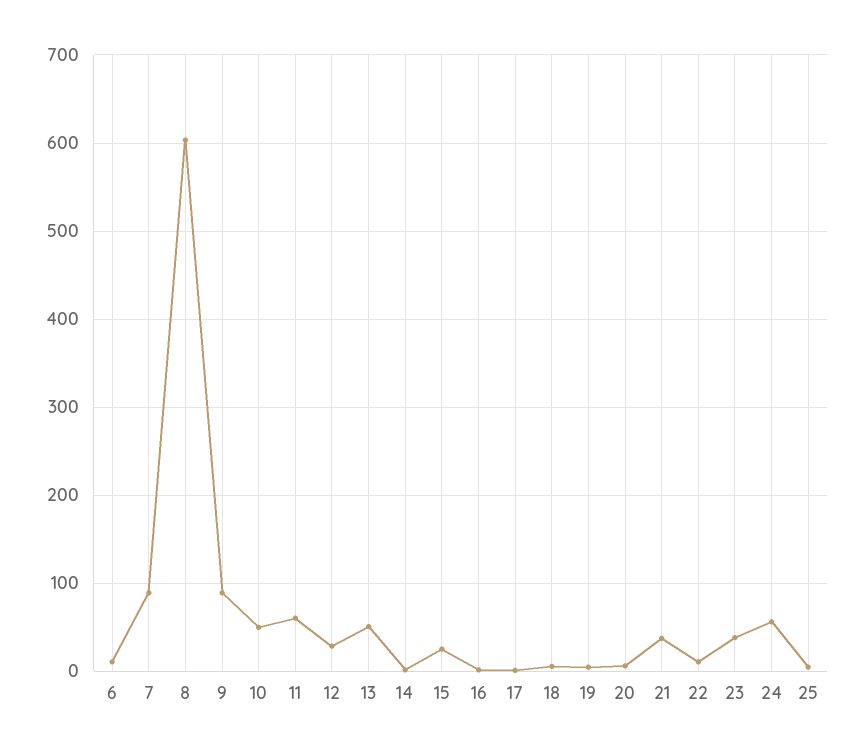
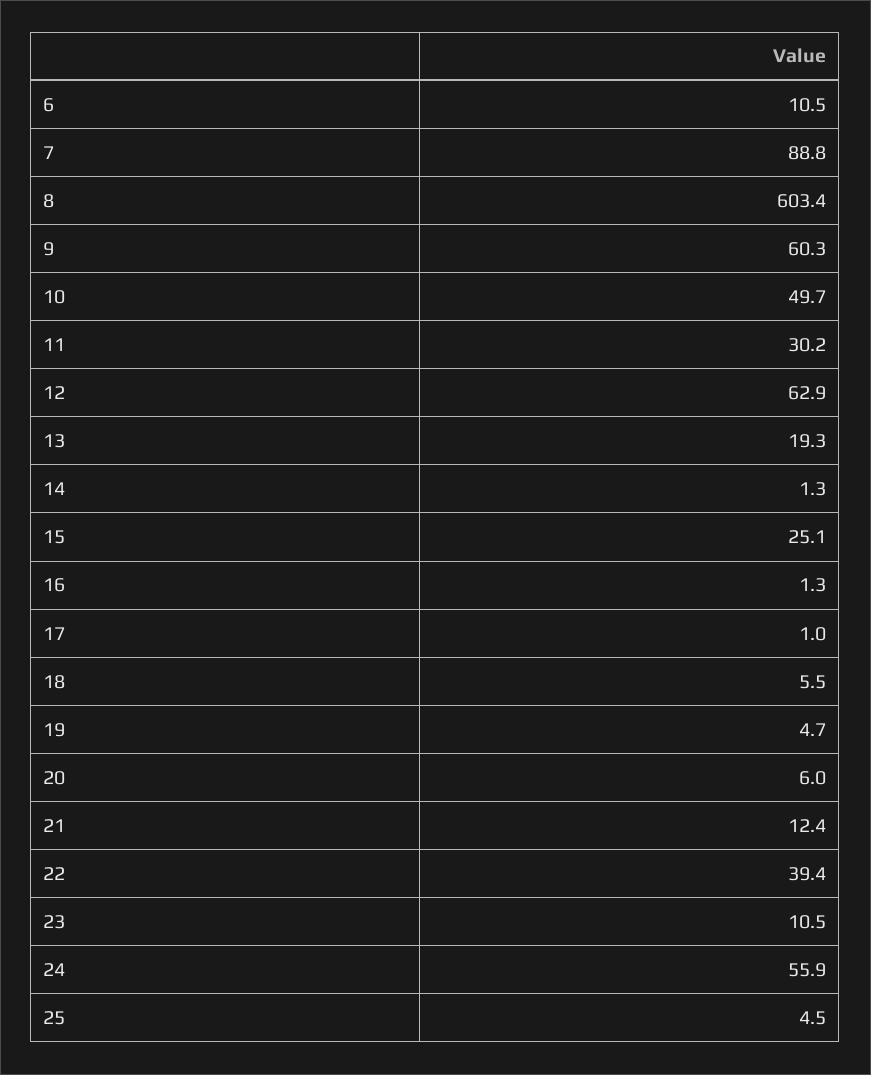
9: 90 -> 60.3
11: 60 -> 30.2
12: 30 -> 62.9
13: 50 -> 19.3
21: 40 -> 12.4
22: 10 -> 39.4
23: 40 -> 10.5

